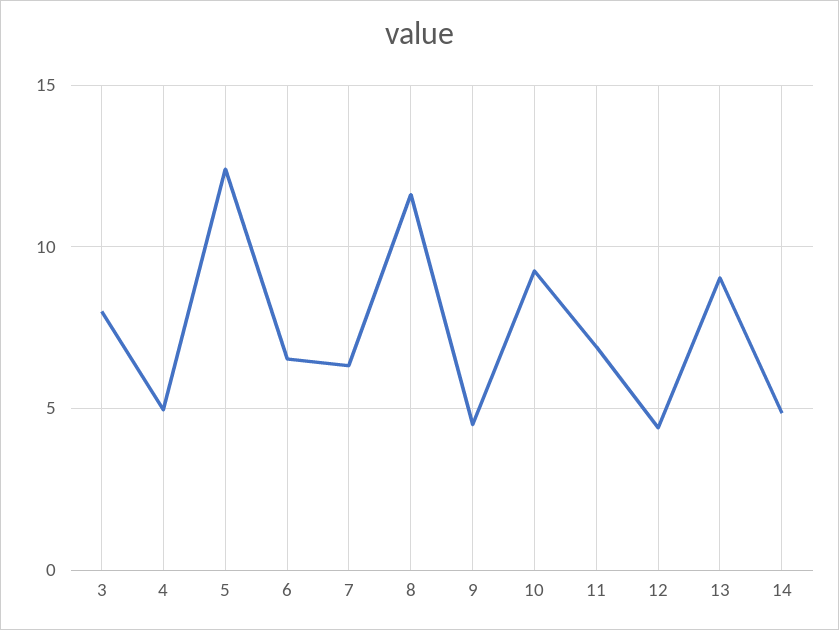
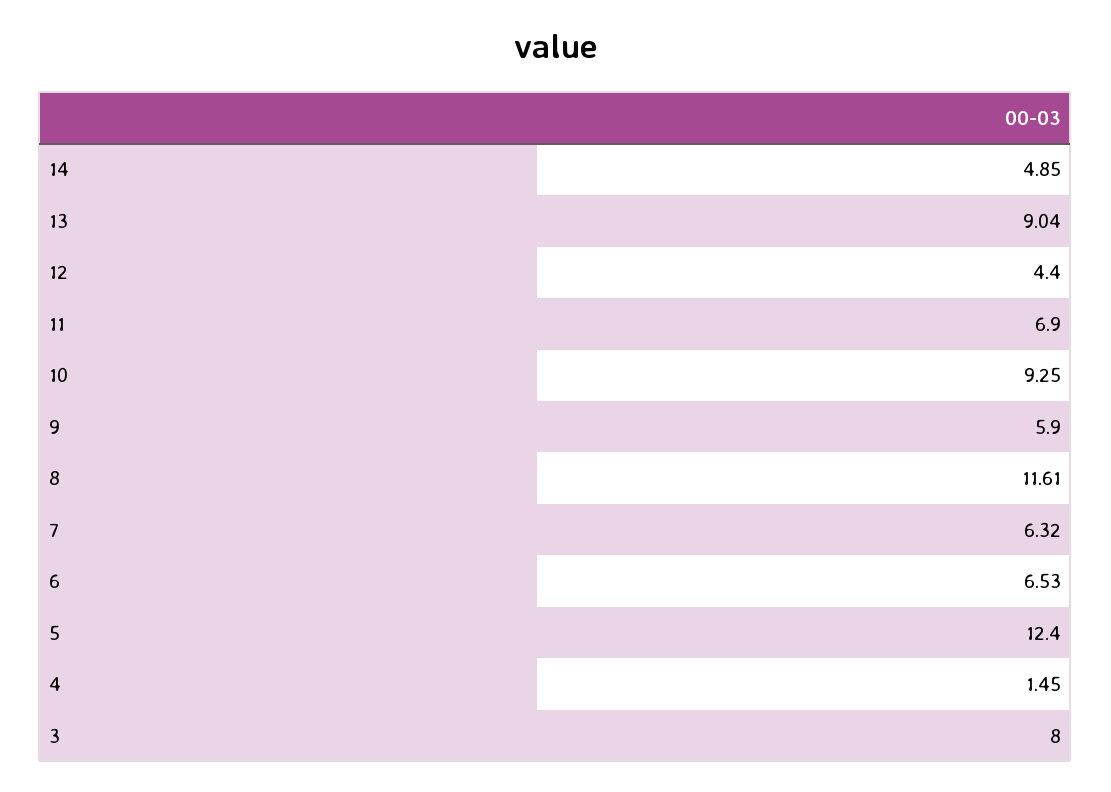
4: 5 -> 1.45
9: 4.5 -> 5.9

